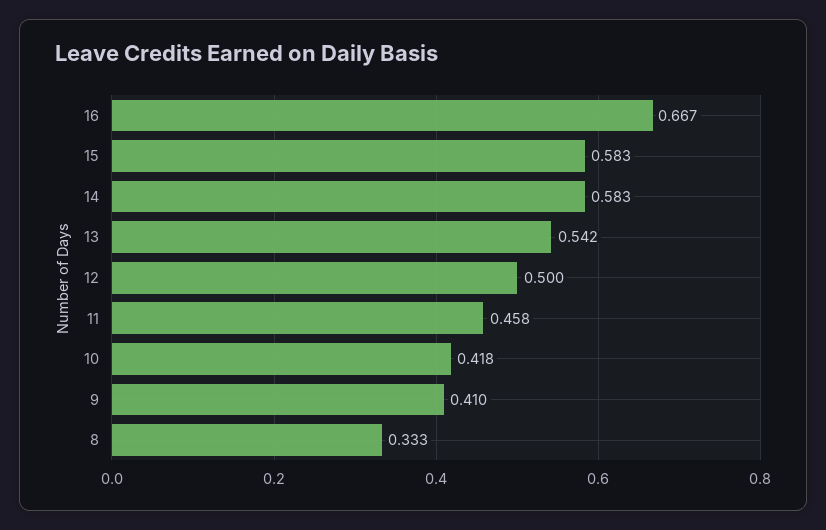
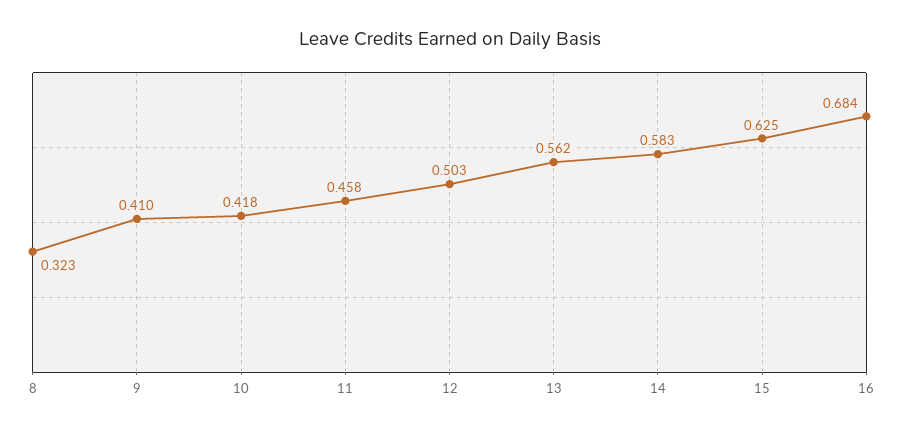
16: 0.667 -> 0.684
15: 0.583 -> 0.625
13: 0.542 -> 0.562
12: 0.5 -> 0.503
8: 0.333 -> 0.323

